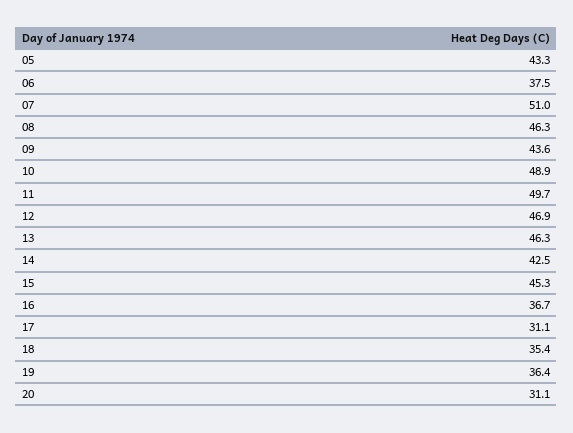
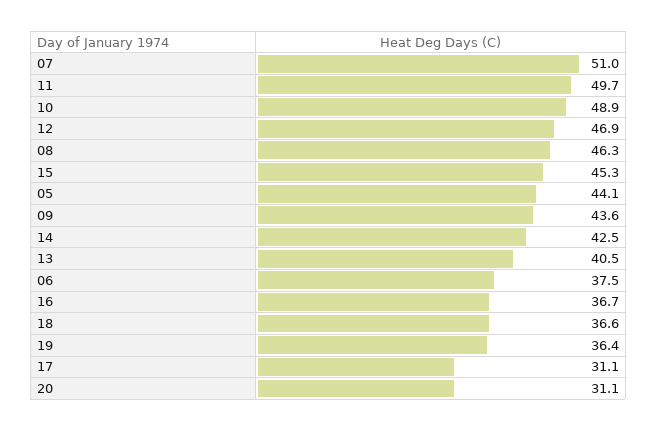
05: 43.3 -> 44.1
13: 46.3 -> 40.5
18: 35.4 -> 36.6

